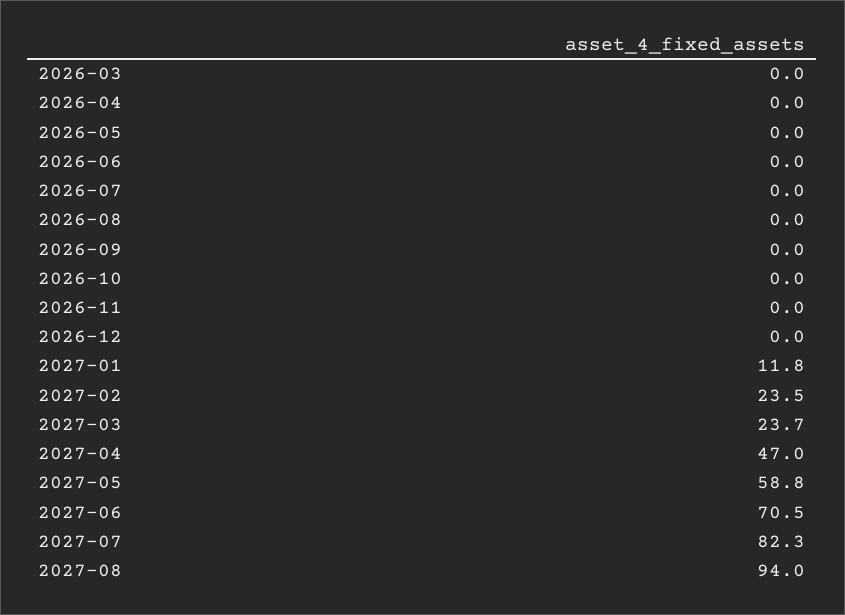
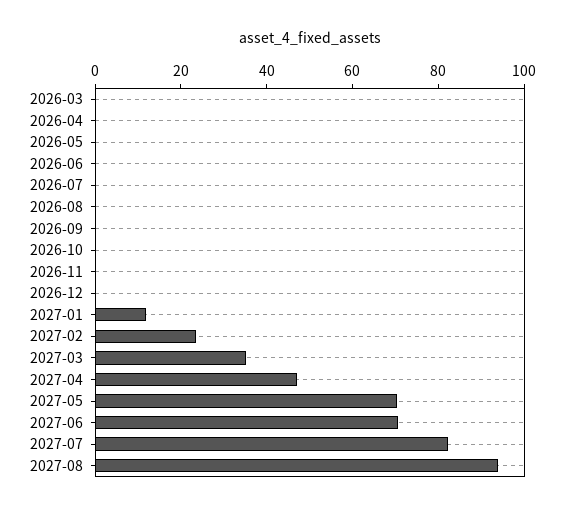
2027-03: 23.7 -> 35
2027-05: 58.8 -> 70

